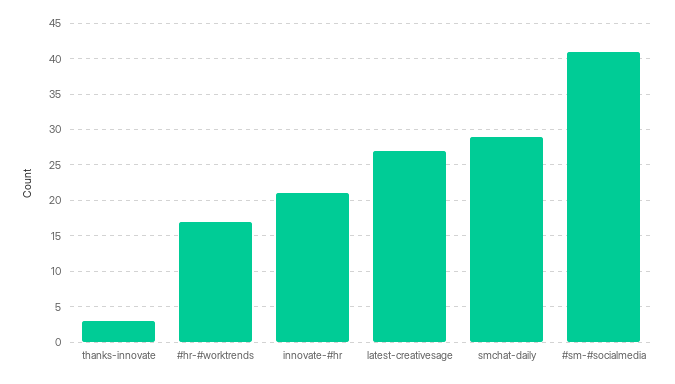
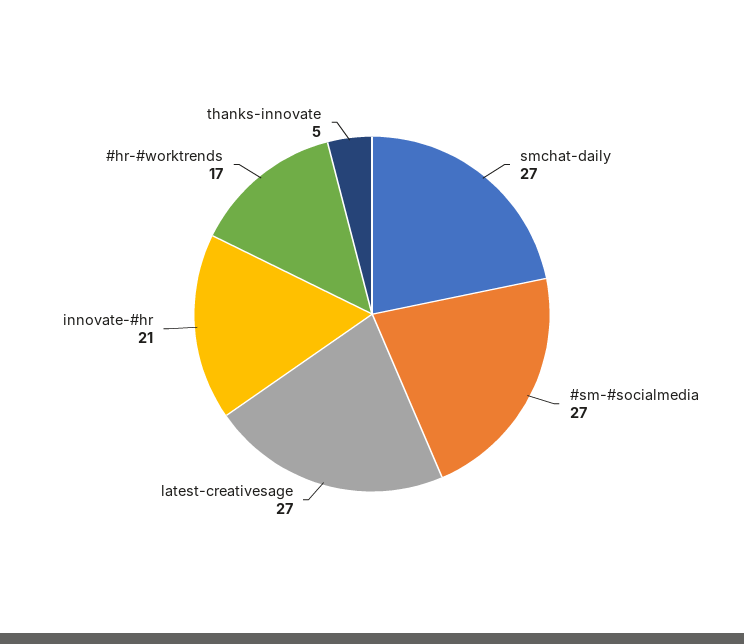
thanks-innovate: 3 -> 5
smchat-daily: 29 -> 27
#sm-#socialmedia: 41 -> 27

